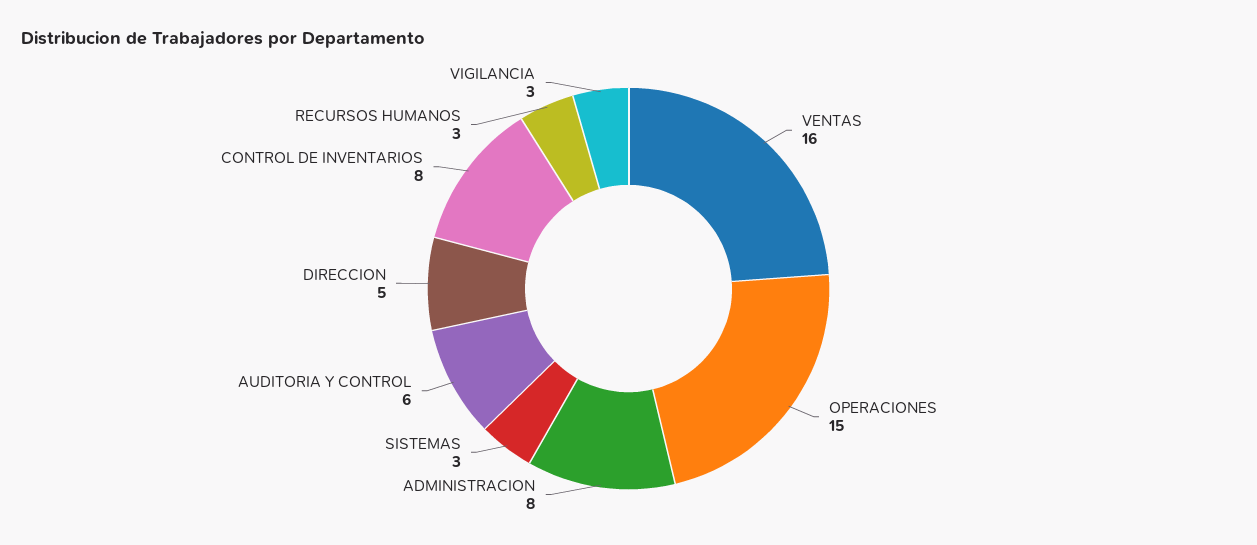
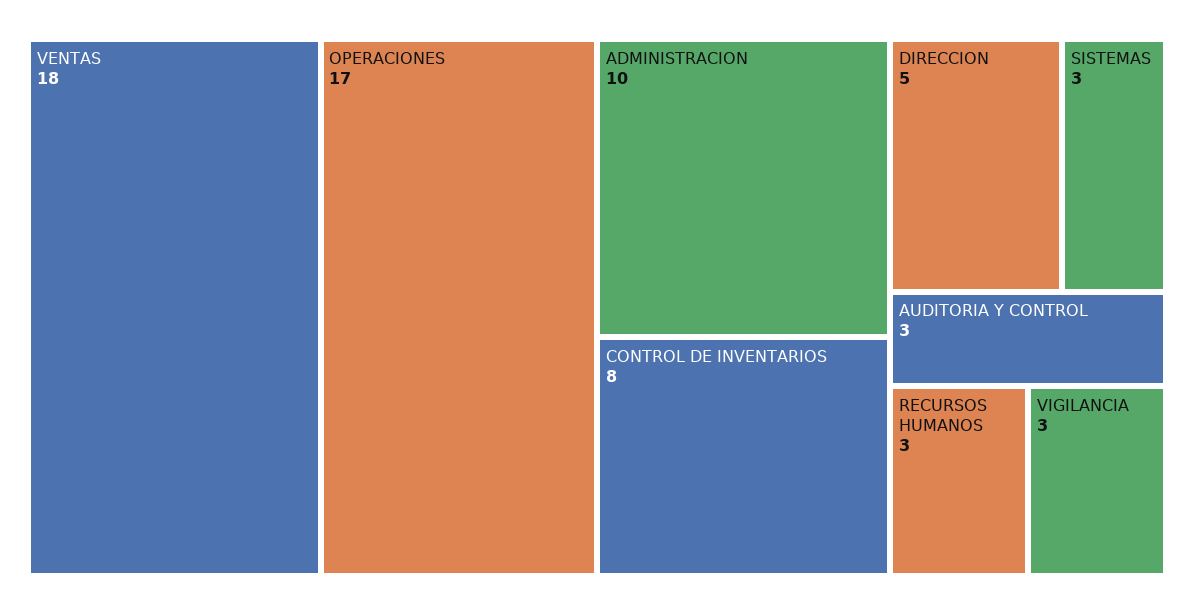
VENTAS: 16 -> 18
OPERACIONES: 15 -> 17
ADMINISTRACION: 8 -> 10
AUDITORIA Y CONTROL: 6 -> 3

